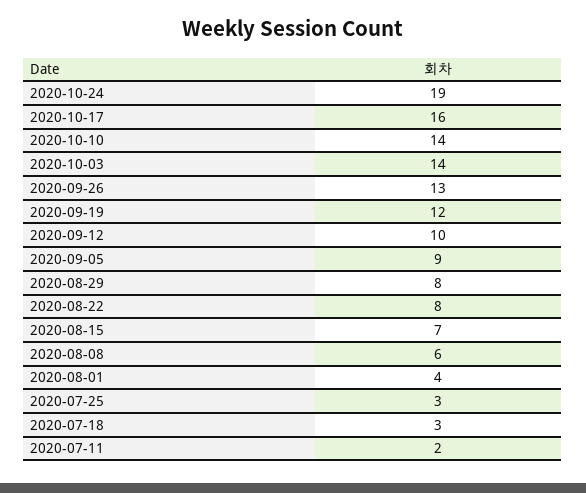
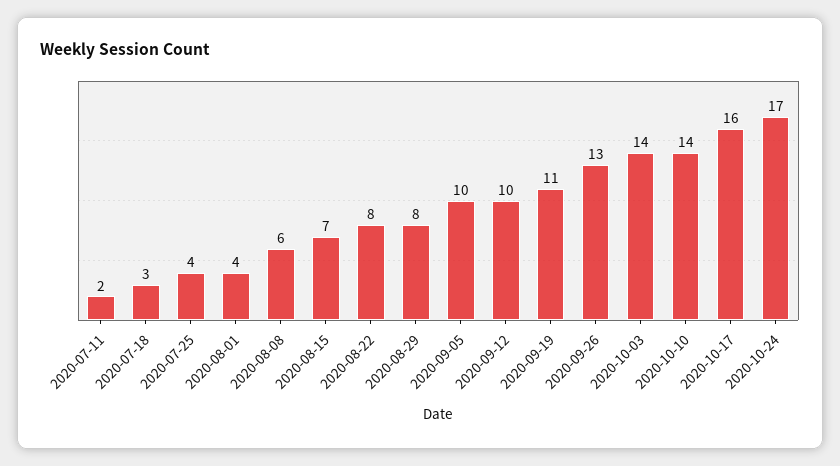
2020-10-24: 19 -> 17
2020-09-19: 12 -> 11
2020-09-05: 9 -> 10
2020-07-25: 3 -> 4

